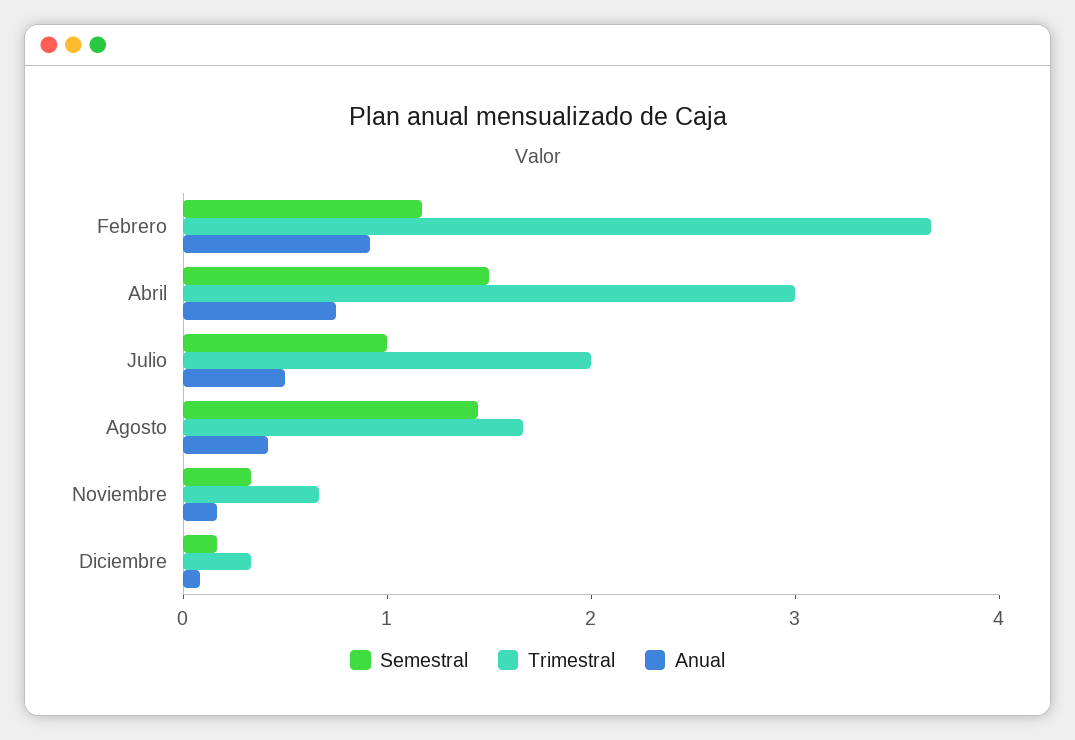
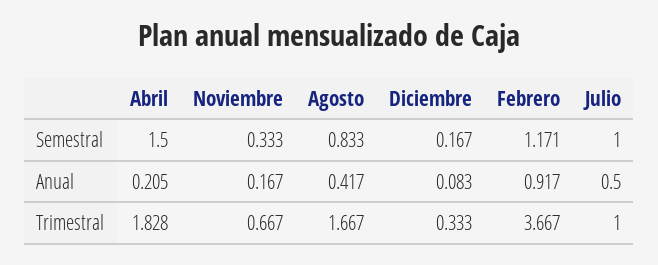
Trimestral, Abril: 3 -> 1.828
Anual, Abril: 0.8 -> 0.205
Trimestral, Julio: 2 -> 1
Semestral, Agosto: 1.4 -> 0.833

